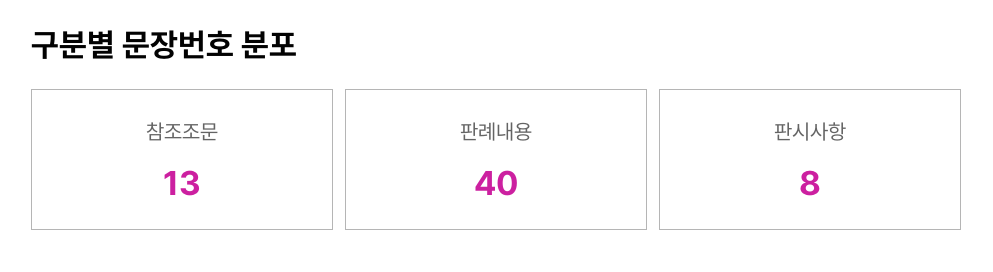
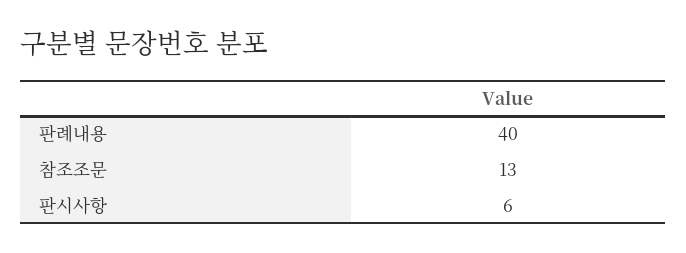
판시사항: 8 -> 6

